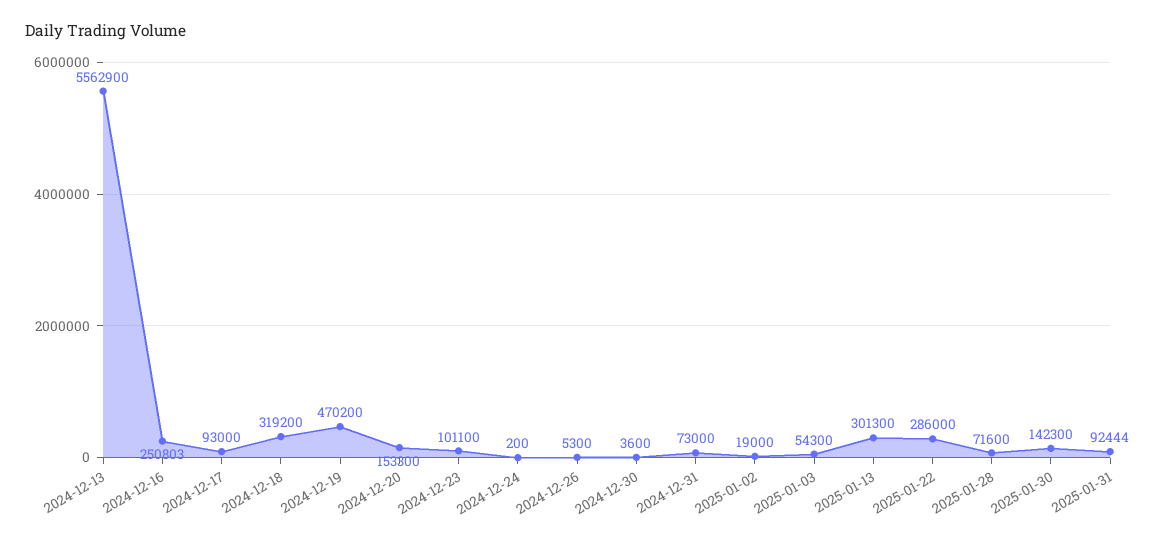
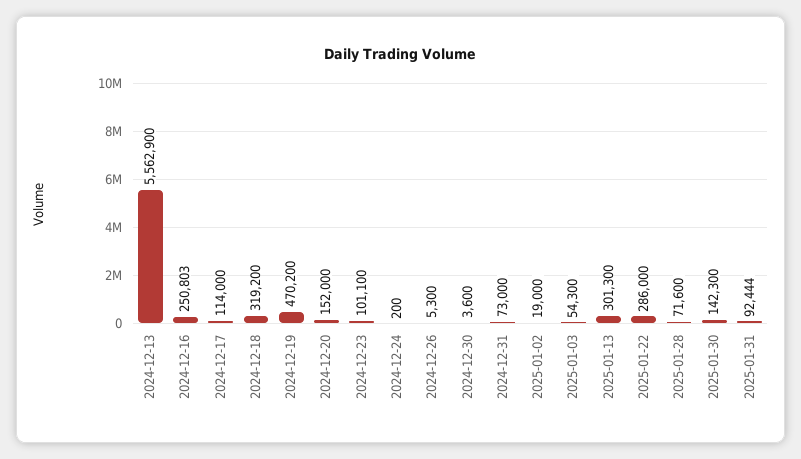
2024-12-17: 93000 -> 114000
2024-12-20: 153300 -> 152000

